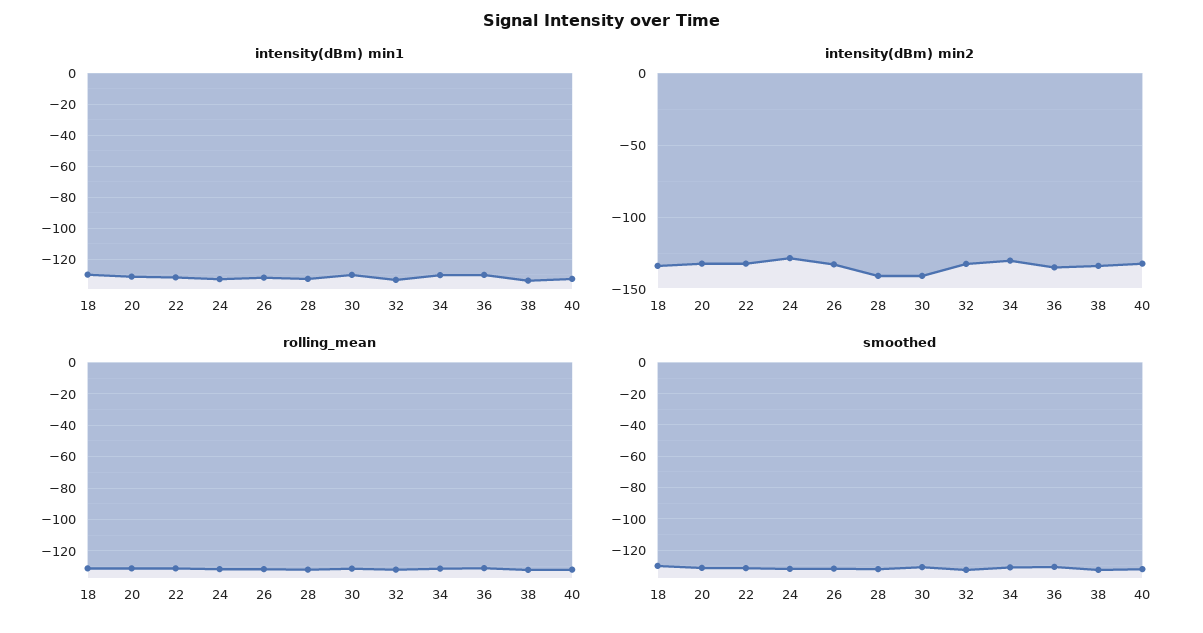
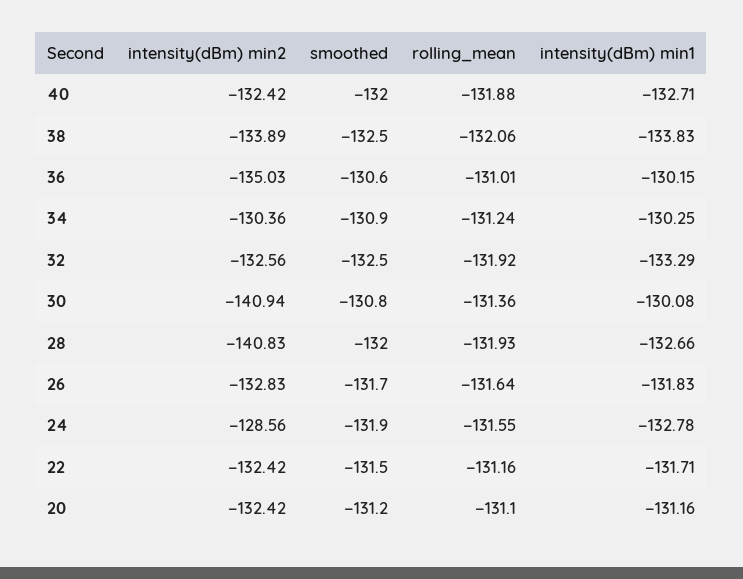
intensity(dBm) min1, 18: -130 -> none
intensity(dBm) min2, 18: -135 -> none
rolling_mean, 18: -130 -> none
smoothed, 18: -130 -> none

